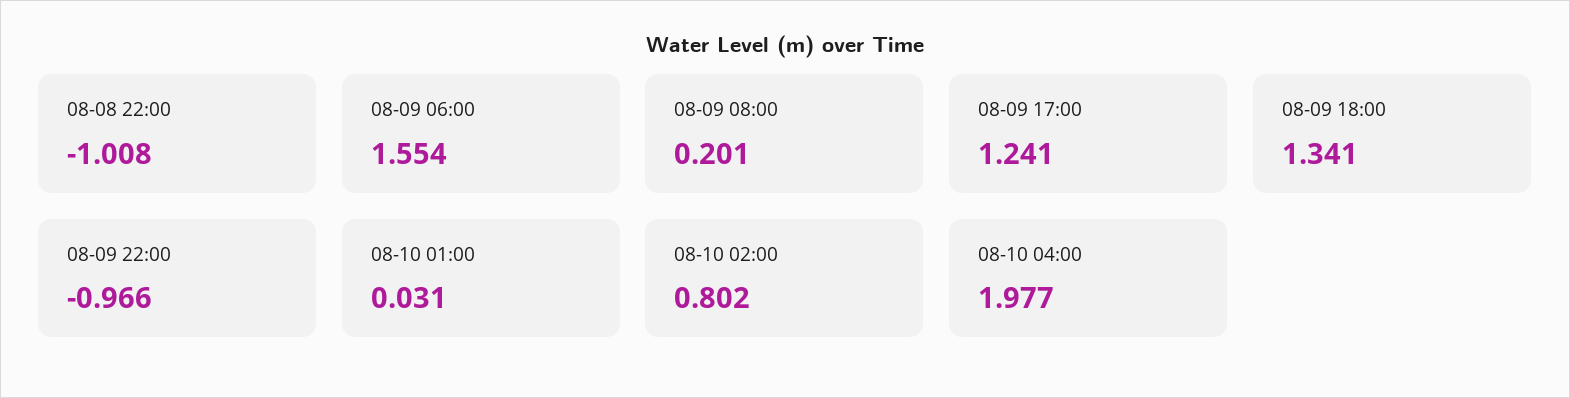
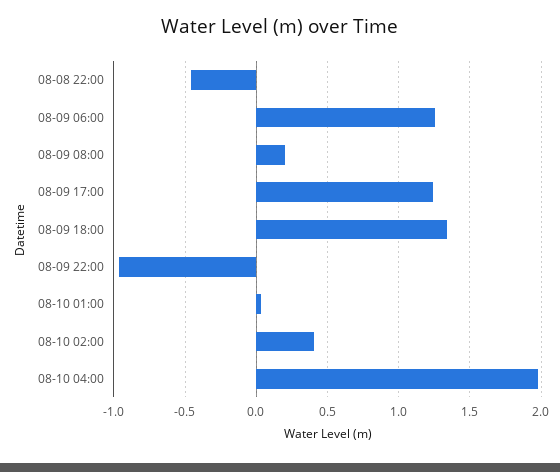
08-08 22:00: -1.008 -> -0.45
08-09 06:00: 1.554 -> 1.25
08-10 02:00: 0.802 -> 0.4

